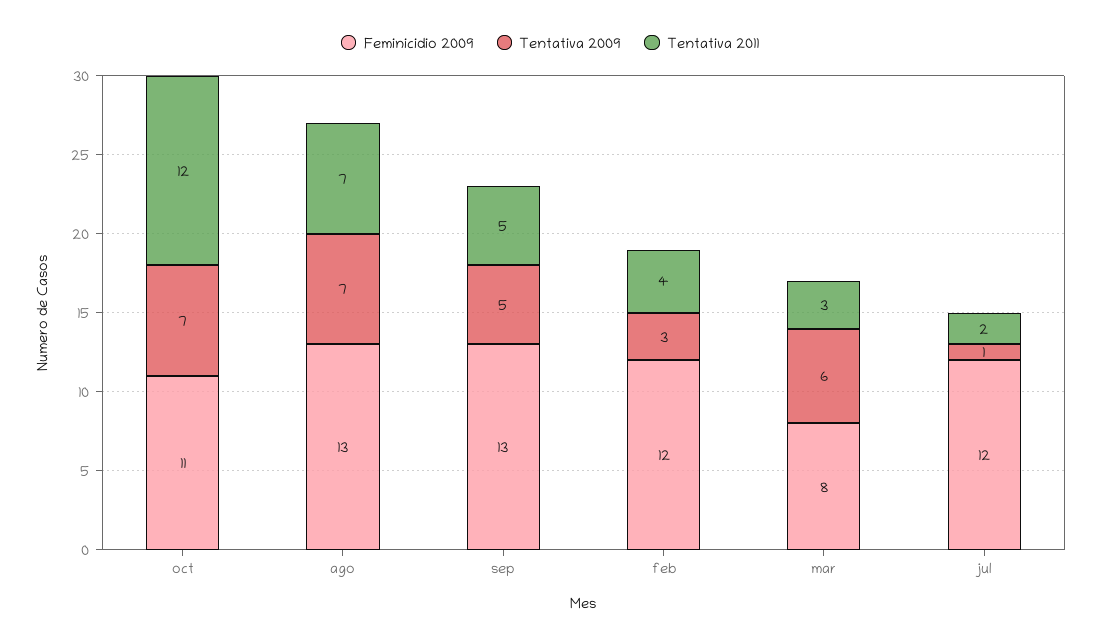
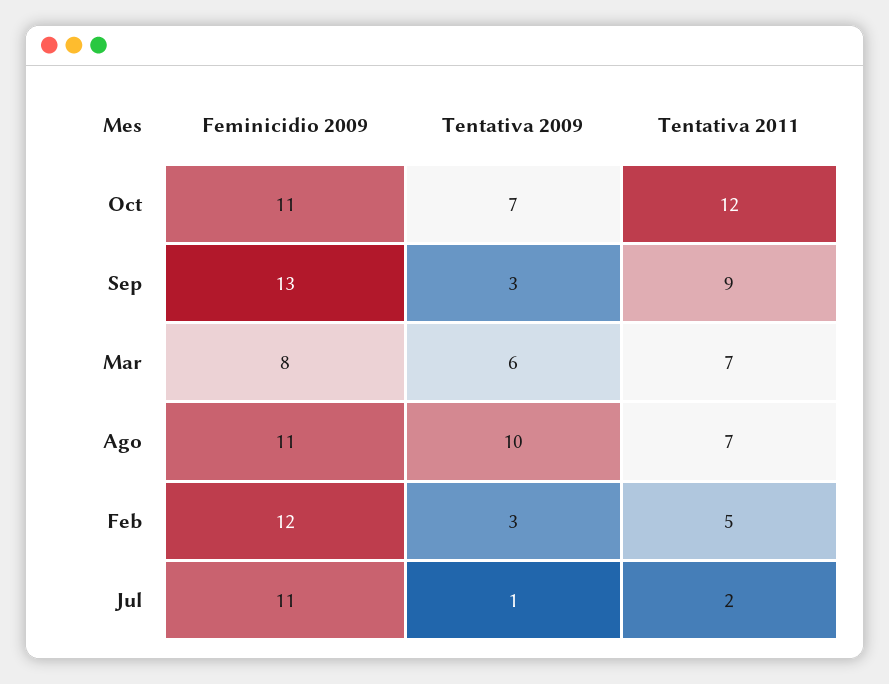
Feminicidio 2009, ago: 13 -> 11
Tentativa 2009, ago: 7 -> 10
Tentativa 2009, sep: 5 -> 3
Tentativa 2011, sep: 5 -> 9
Tentativa 2011, feb: 4 -> 5
Tentativa 2011, mar: 3 -> 7
Feminicidio 2009, jul: 12 -> 11

